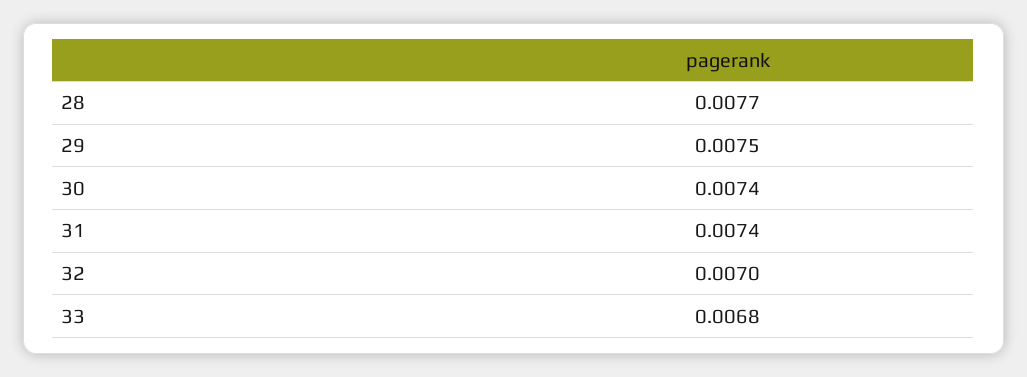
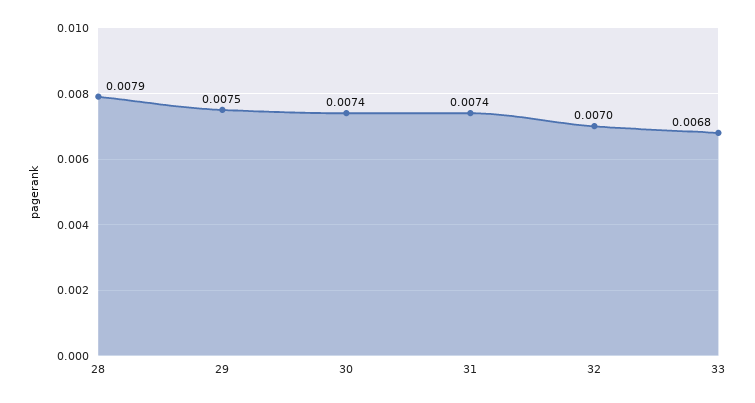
28: 0.0077 -> 0.0079

